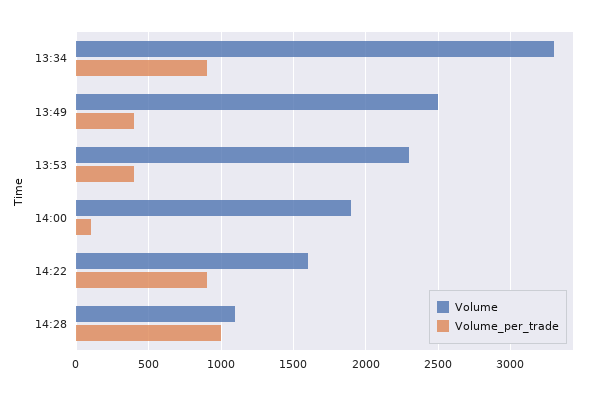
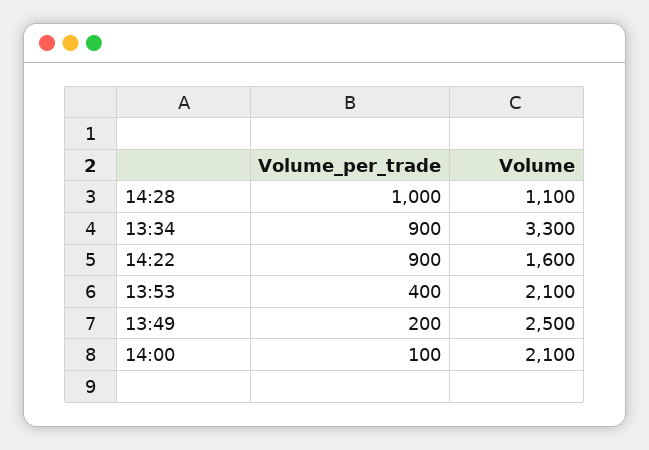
Volume_per_trade, 13:49: 400 -> 200
Volume, 13:53: 2300 -> 2100
Volume, 14:00: 1900 -> 2100

